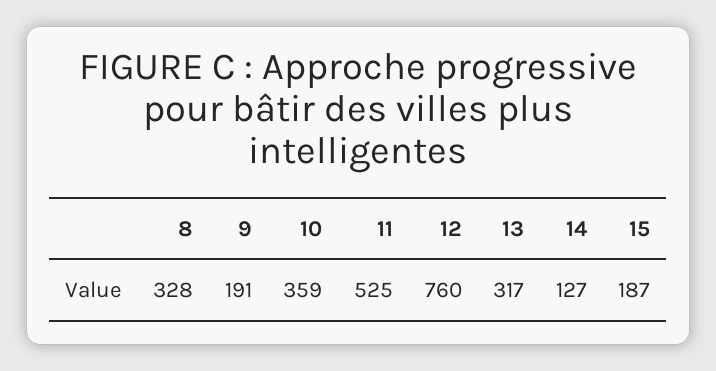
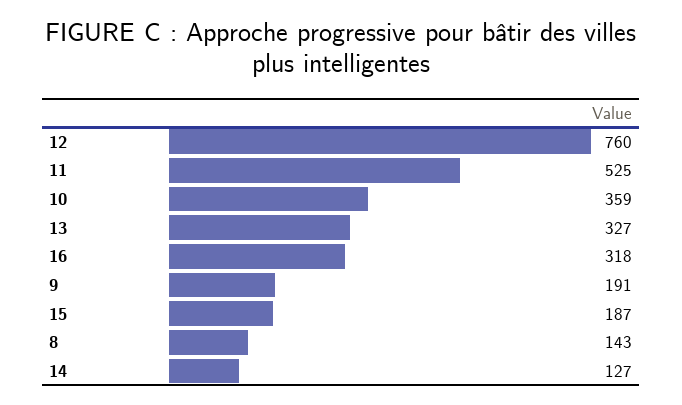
8: 328 -> 143
13: 317 -> 327
16: none -> 318

